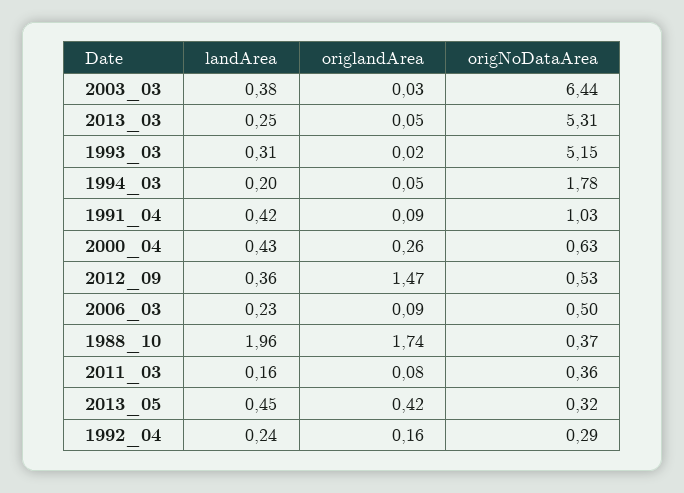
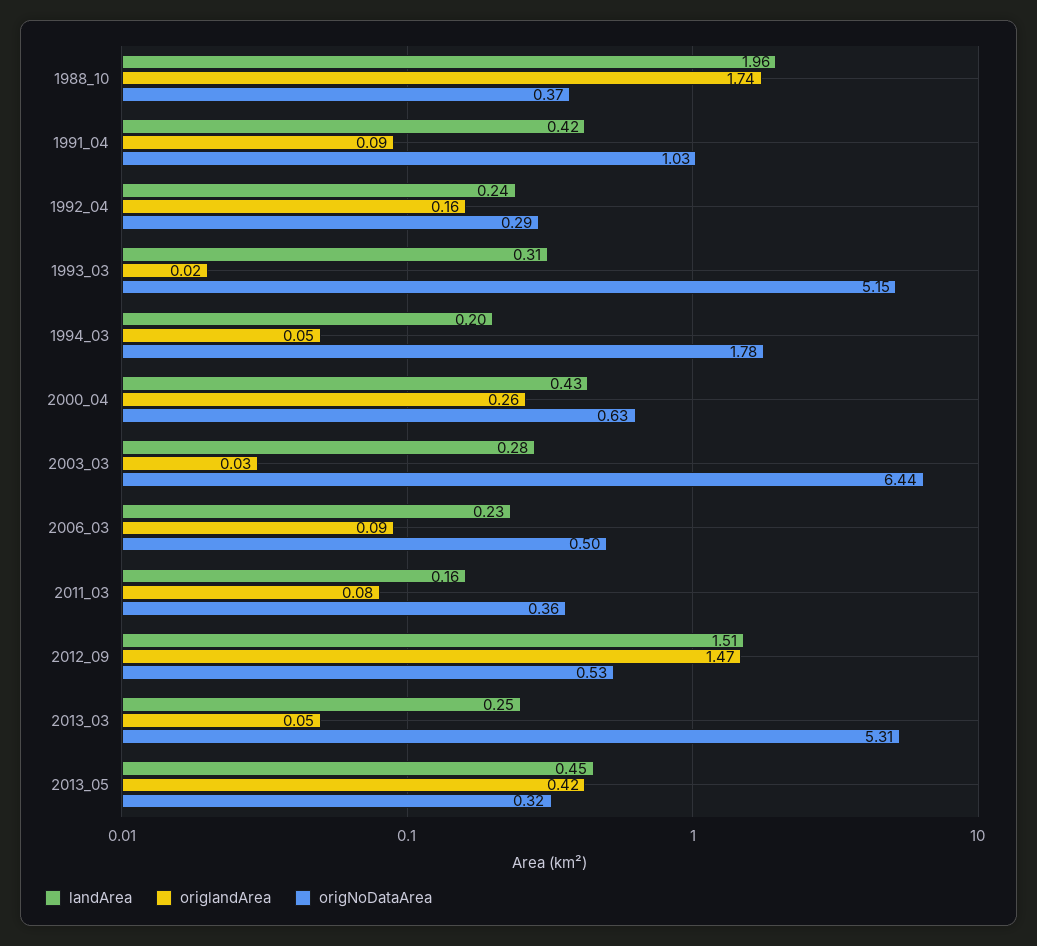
landArea, 2003_03: 0.38 -> 0.28
landArea, 2012_09: 0.36 -> 1.51

